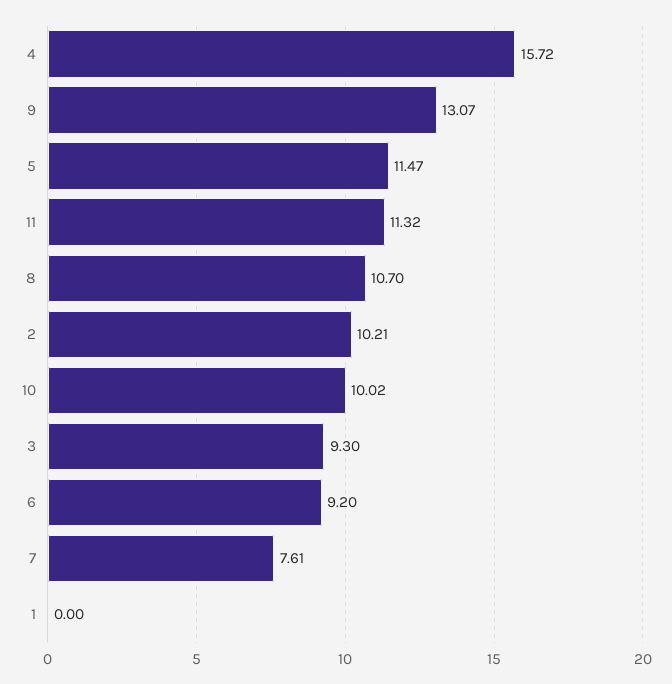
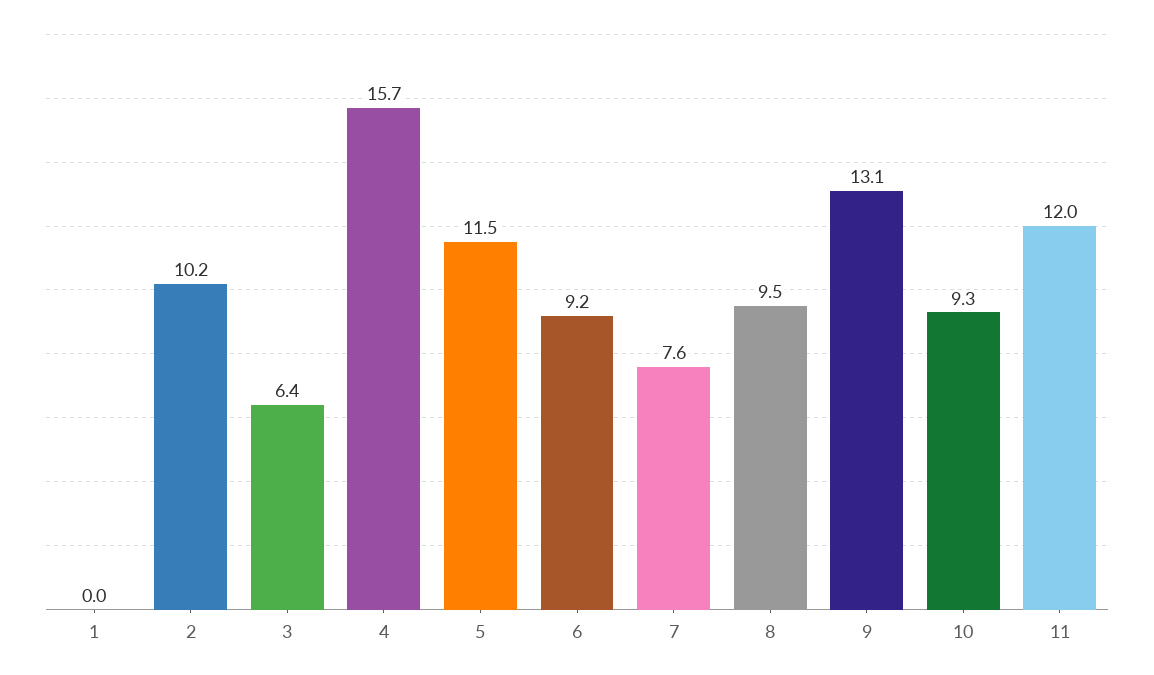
11: 11.32 -> 12
8: 10.7 -> 9.5
10: 10.02 -> 9.3
3: 9.3 -> 6.4

